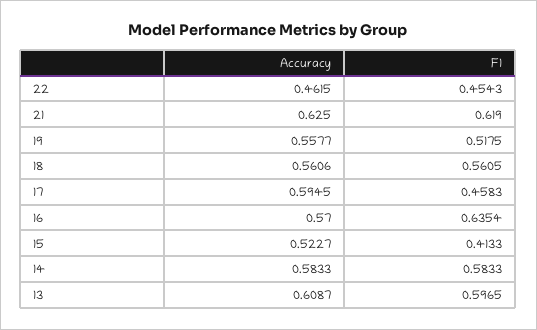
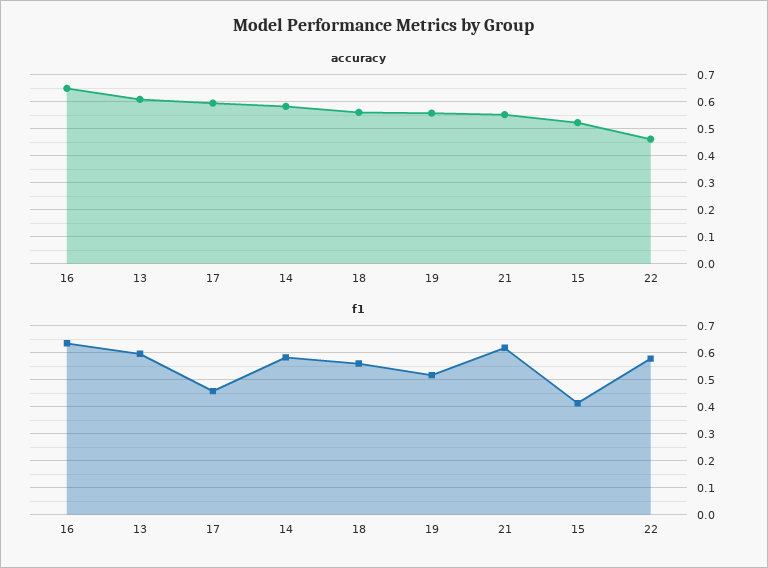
F1, 22: 0.4543 -> 0.575
Accuracy, 21: 0.625 -> 0.55
Accuracy, 16: 0.57 -> 0.65

